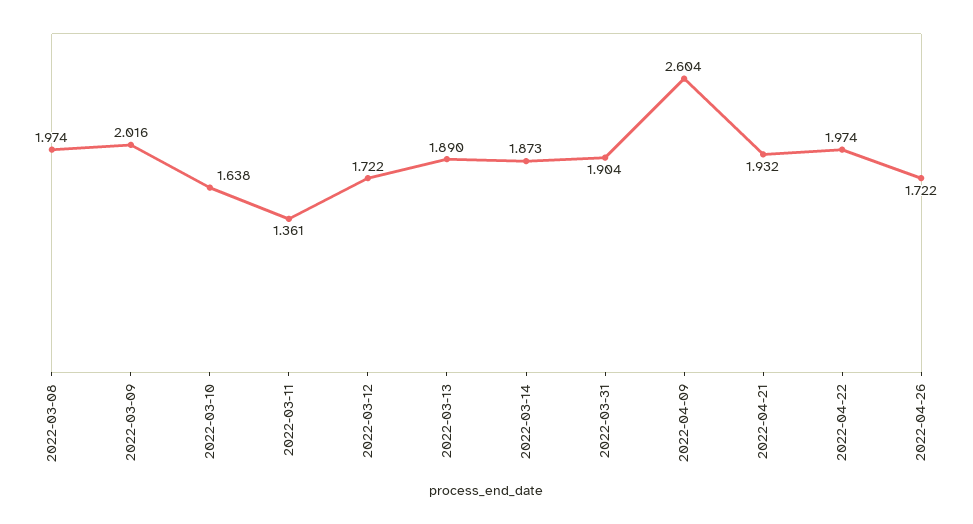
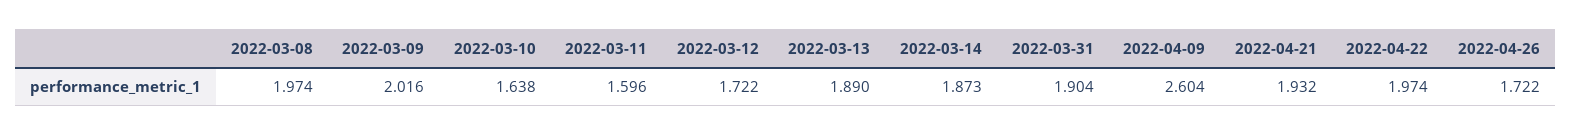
2022-03-11: 1.361 -> 1.596

